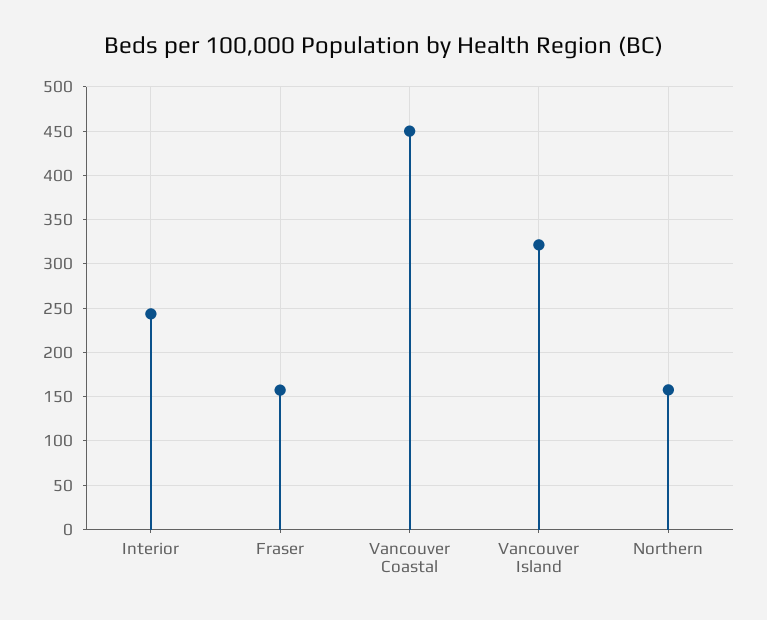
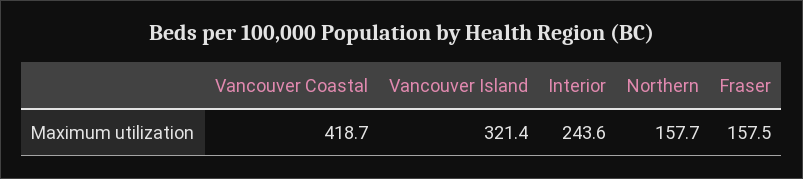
Vancouver Coastal: 450 -> 418.7

